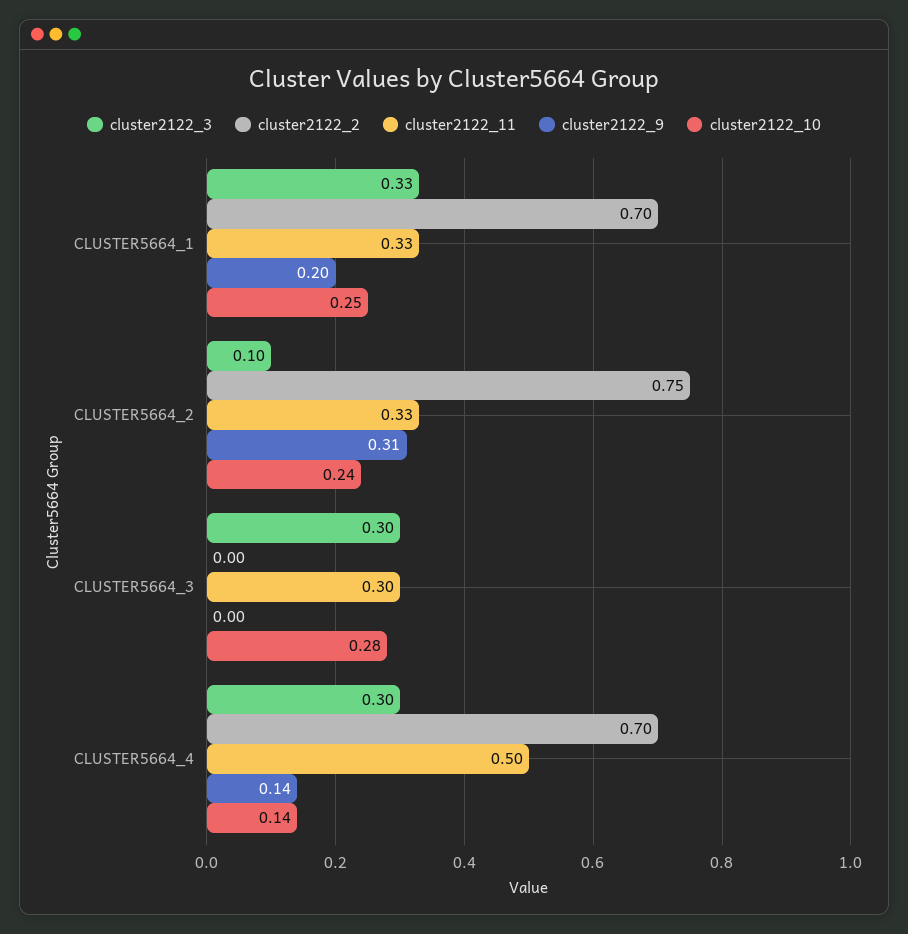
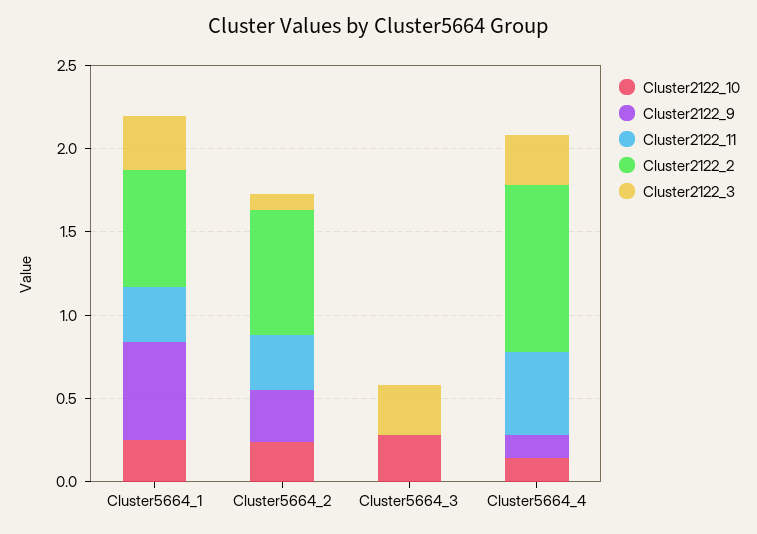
cluster2122_9, CLUSTER5664_1: 0.2 -> 0.6
cluster2122_11, CLUSTER5664_3: 0.3 -> 0
cluster2122_2, CLUSTER5664_4: 0.7 -> 1

